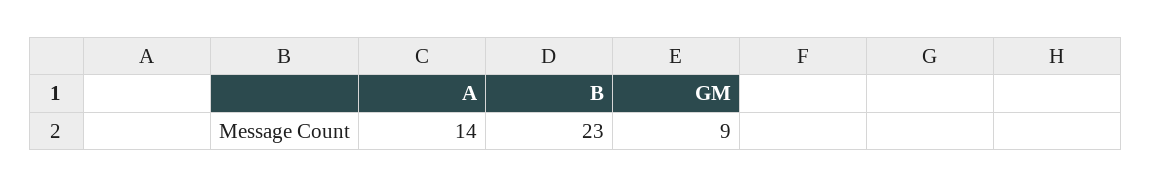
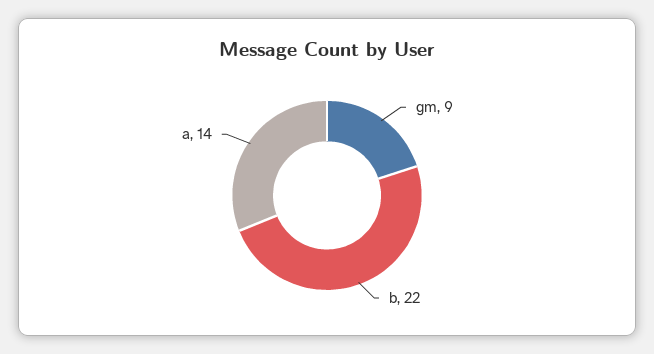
B: 23 -> 22

